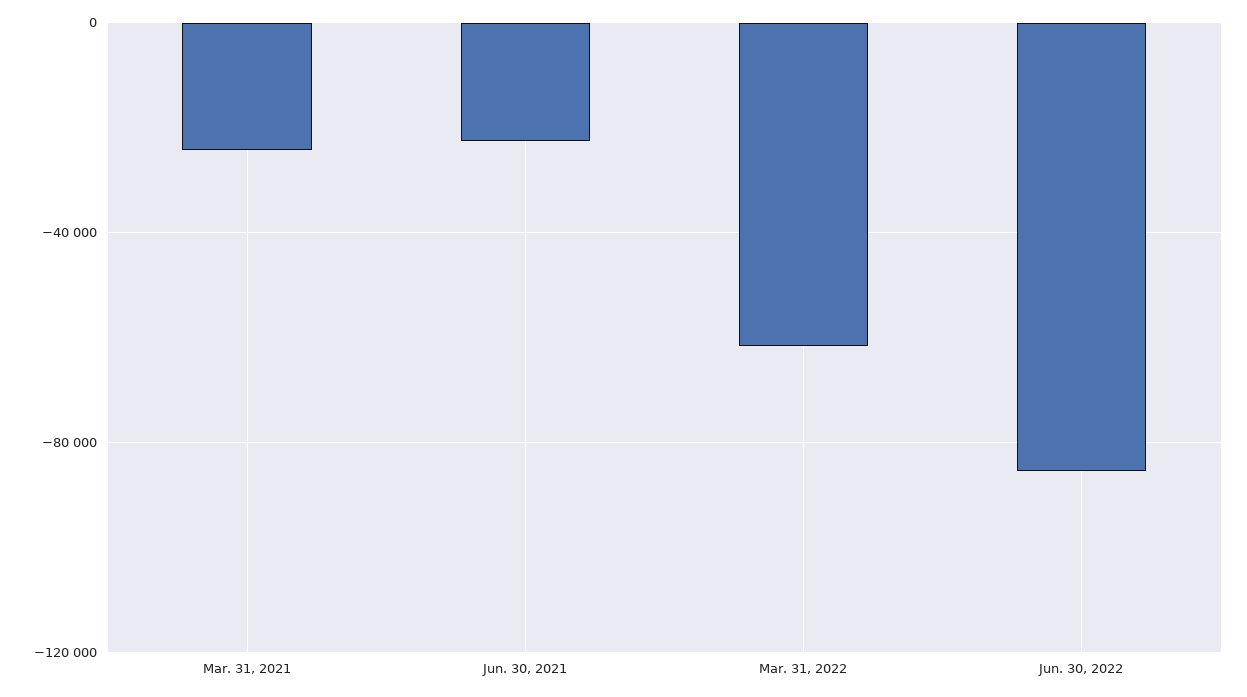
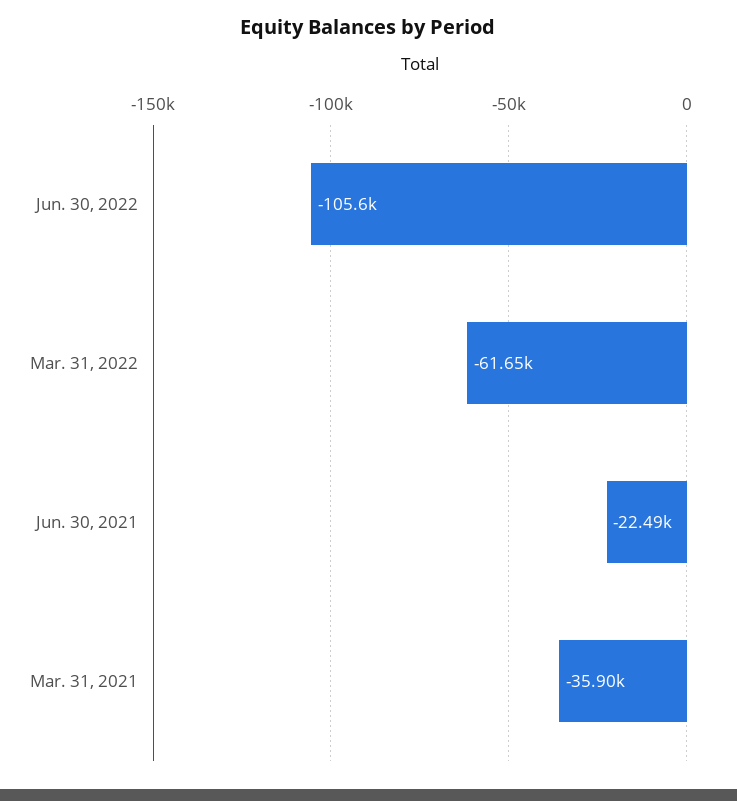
Mar. 31, 2021: -25000 -> -35900
Jun. 30, 2022: -85000 -> -105600

